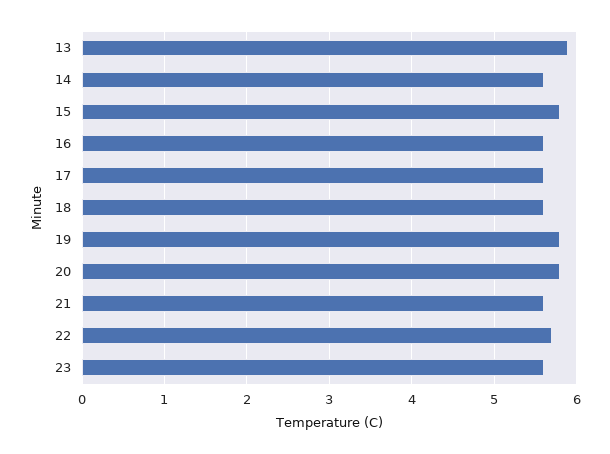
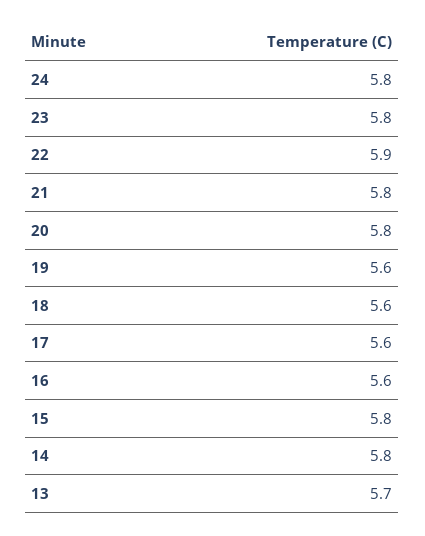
13: 5.9 -> 5.7
14: 5.6 -> 5.8
19: 5.8 -> 5.6
21: 5.6 -> 5.8
22: 5.7 -> 5.9
23: 5.6 -> 5.8
24: none -> 5.8

